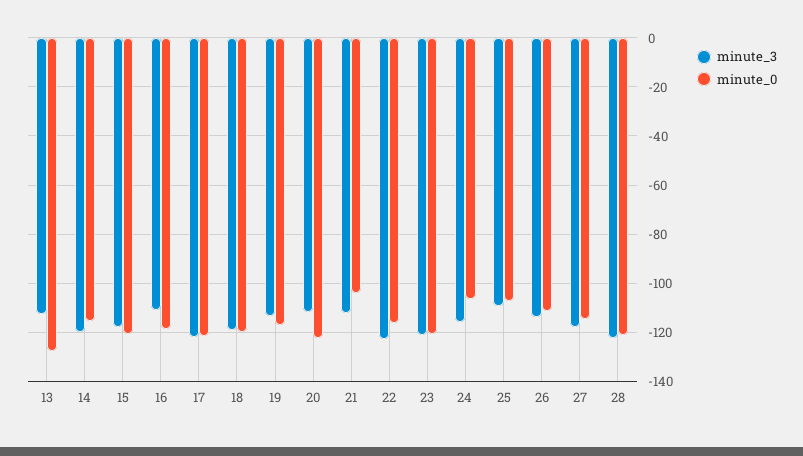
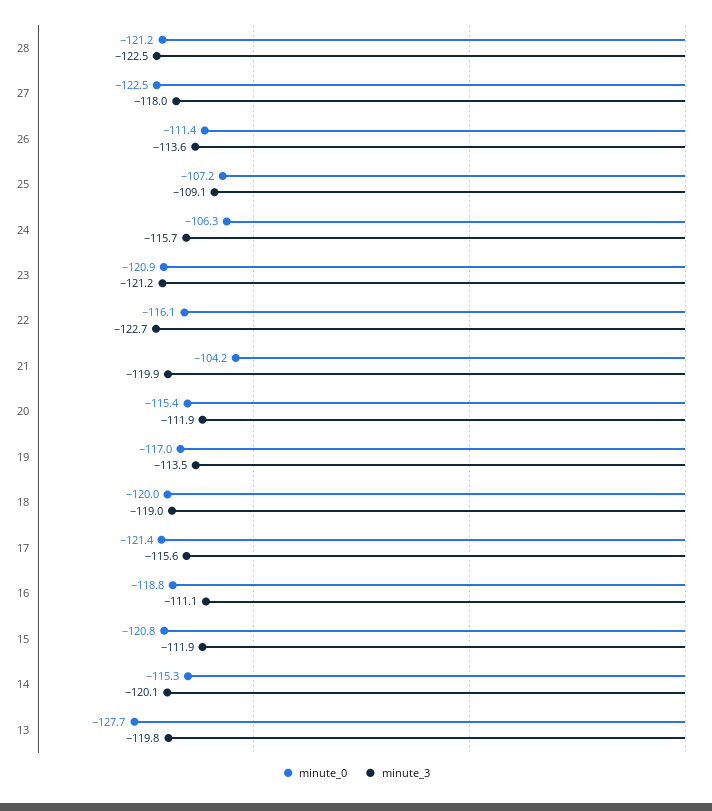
minute_3, 13: -112.5 -> -119.8
minute_3, 15: -117.5 -> -111.9
minute_3, 17: -122.5 -> -115.6
minute_0, 20: -122.5 -> -115.4
minute_3, 21: -112.5 -> -119.9
minute_0, 27: -115 -> -122.5

